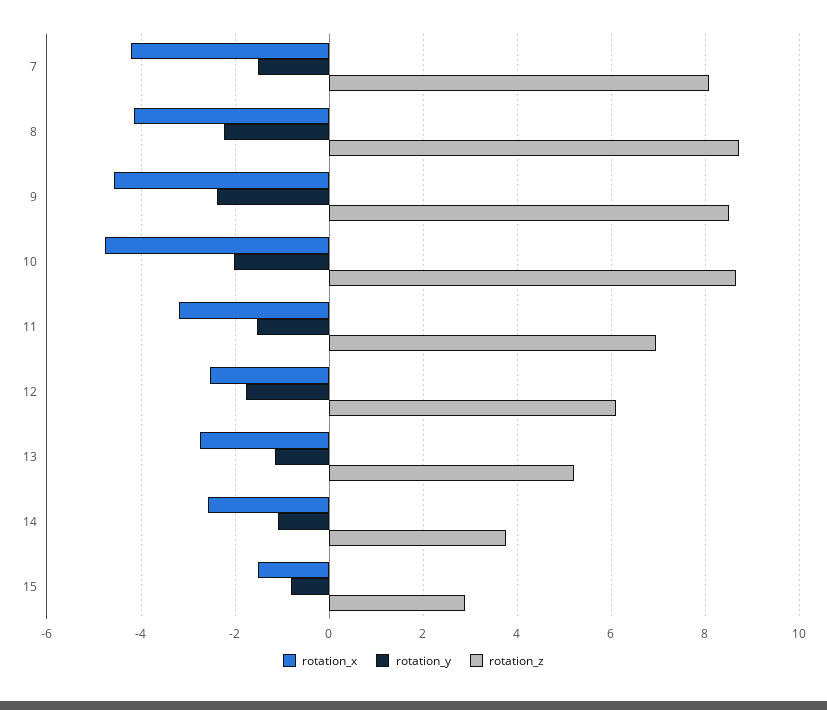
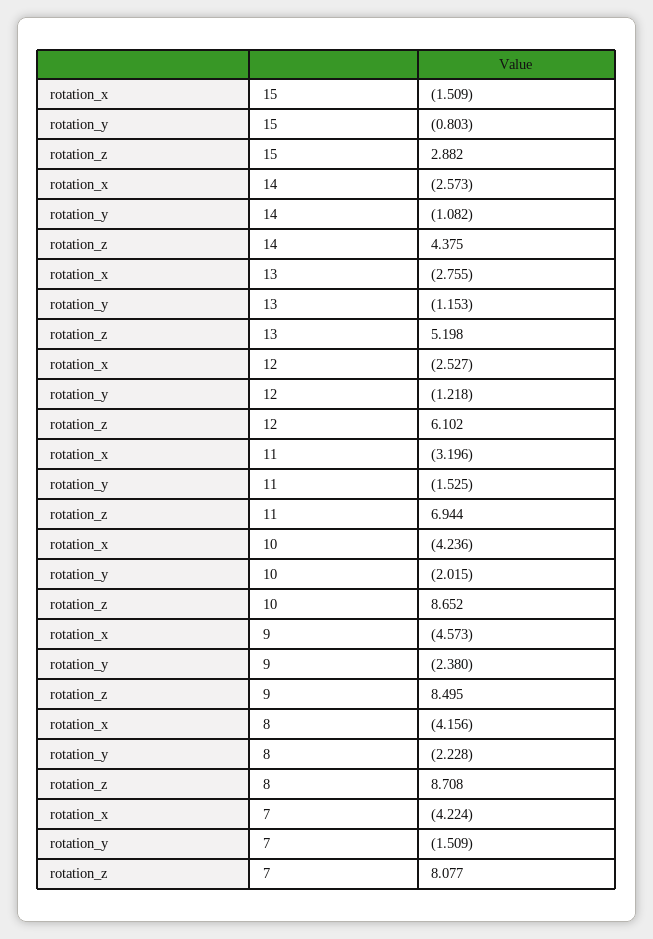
rotation_x, 10: -4.8 -> -4.236
rotation_y, 12: -1.8 -> -1.218
rotation_z, 14: 3.8 -> 4.375

